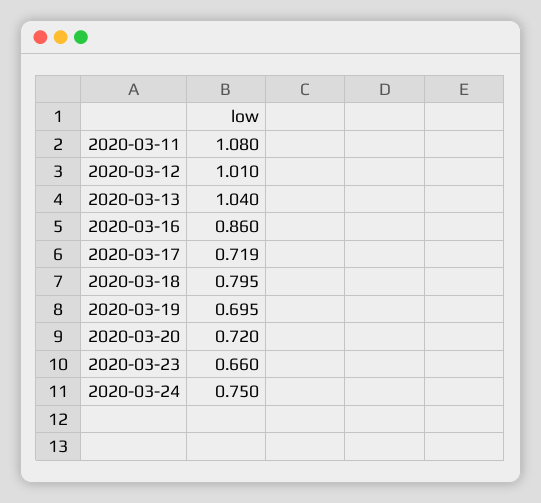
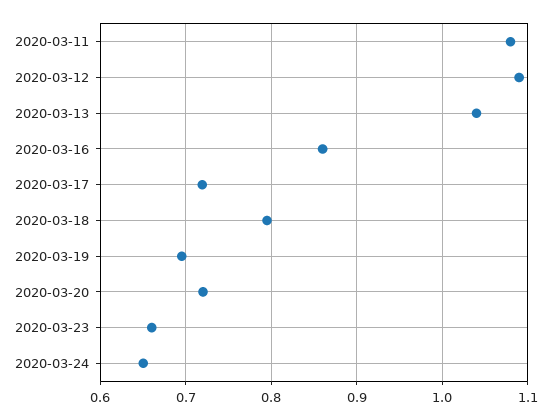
2020-03-12: 1.01 -> 1.09
2020-03-24: 0.75 -> 0.65

